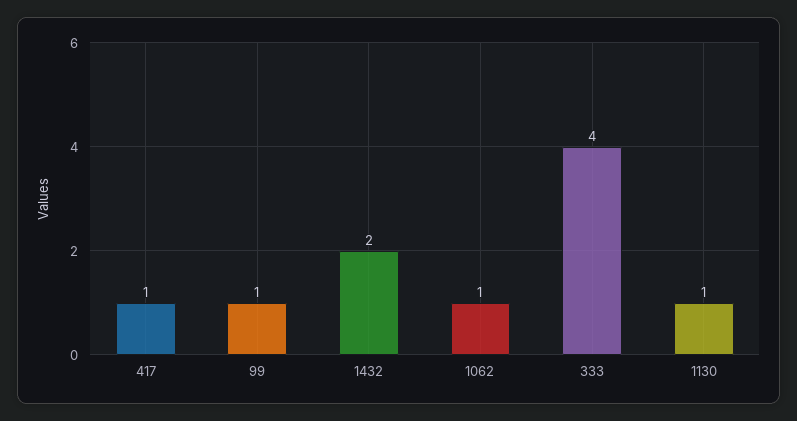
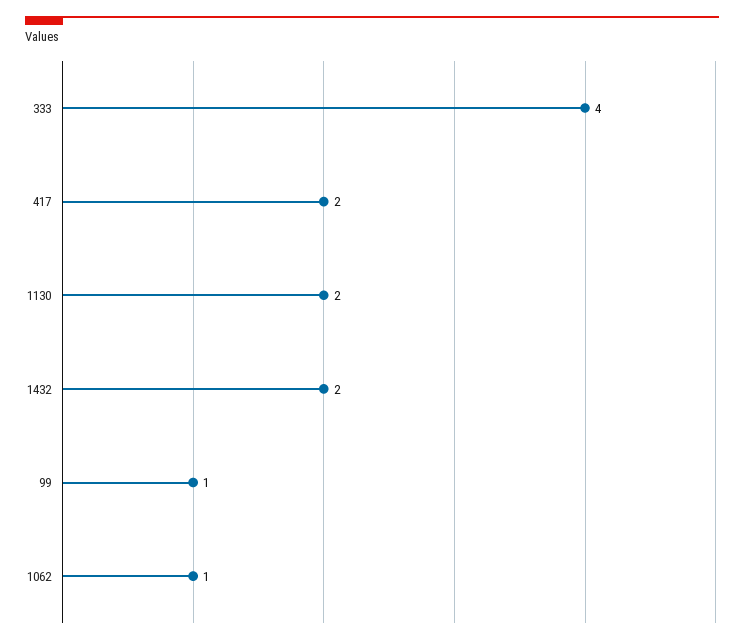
417: 1 -> 2
1130: 1 -> 2

